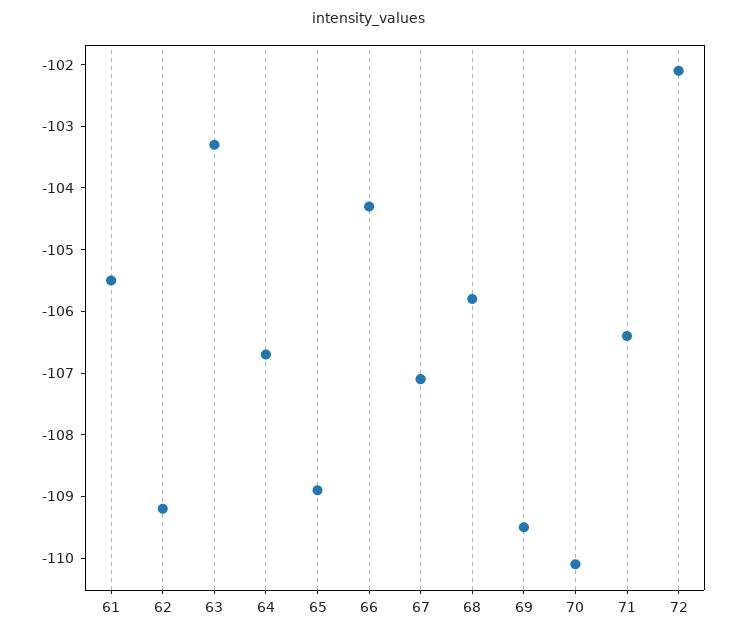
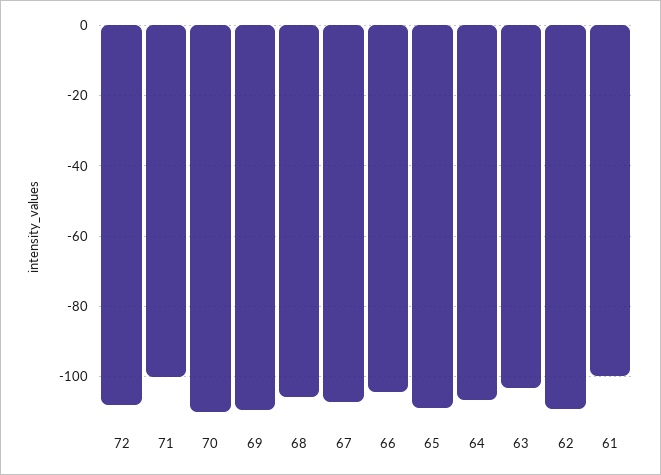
61: -105.5 -> -100
71: -106.5 -> -100
72: -102 -> -108

